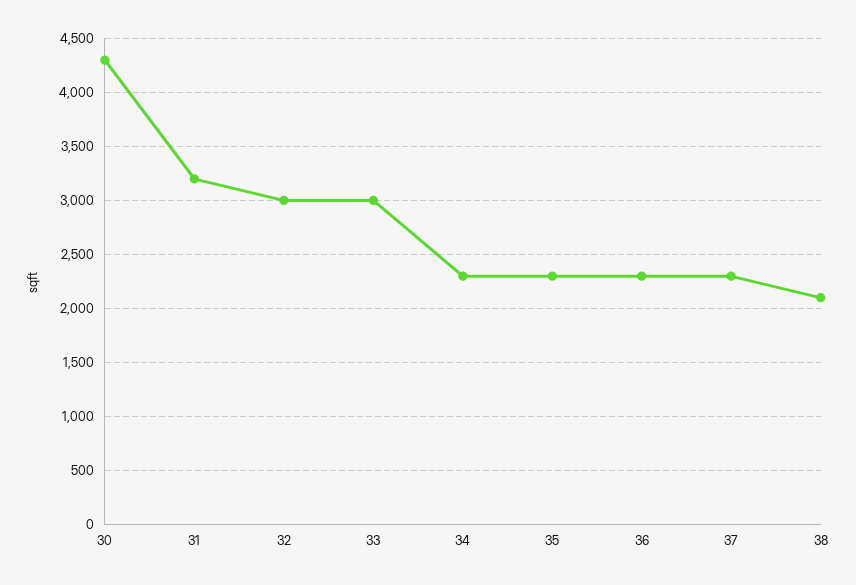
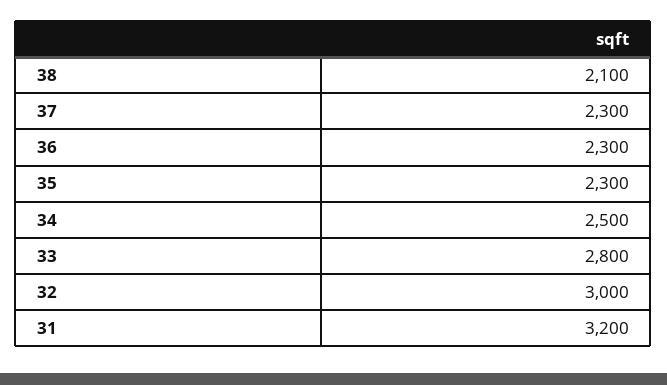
30: 4300 -> none
33: 3000 -> 2800
34: 2300 -> 2500

